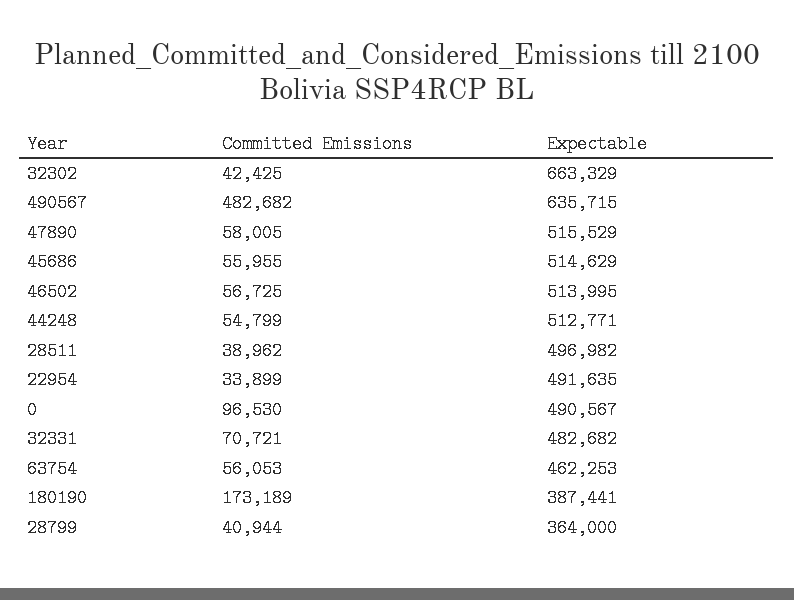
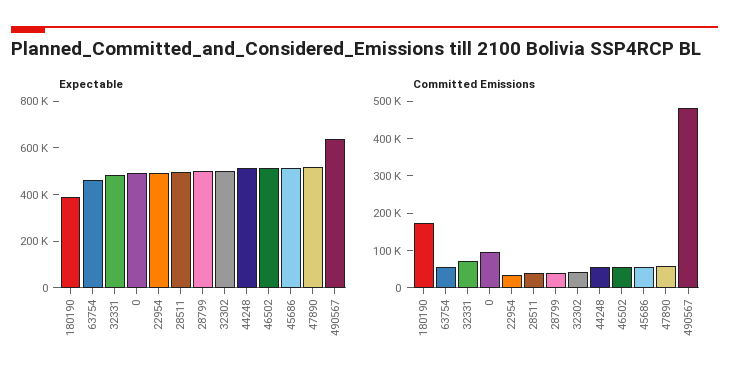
Expectable, 32302: 663329 -> 500000
Expectable, 28799: 364000 -> 500000

